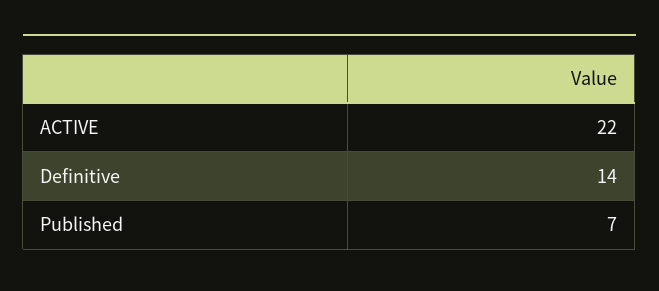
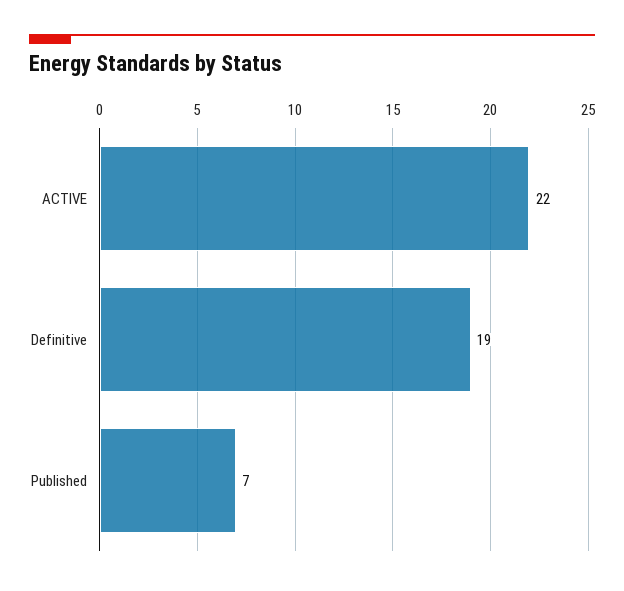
Definitive: 14 -> 19

